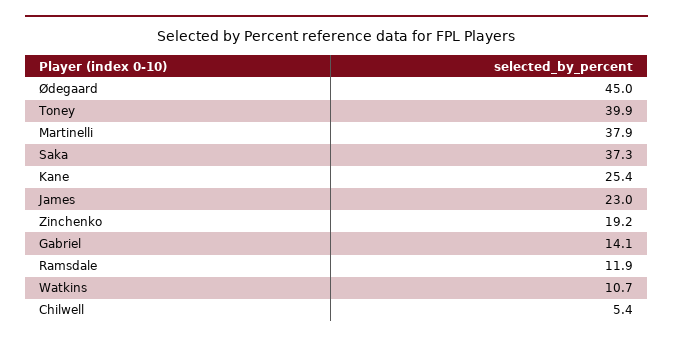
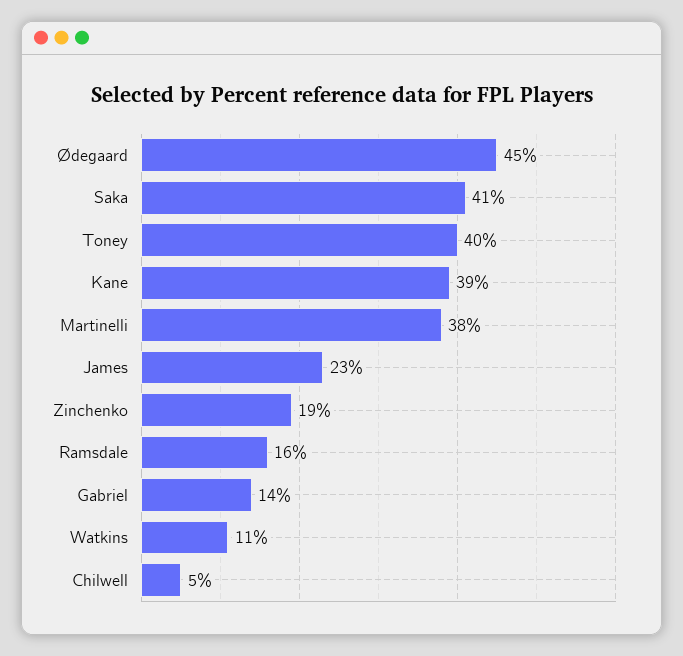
Saka: 37.3 -> 41
Kane: 25.4 -> 39
Ramsdale: 11.9 -> 16

